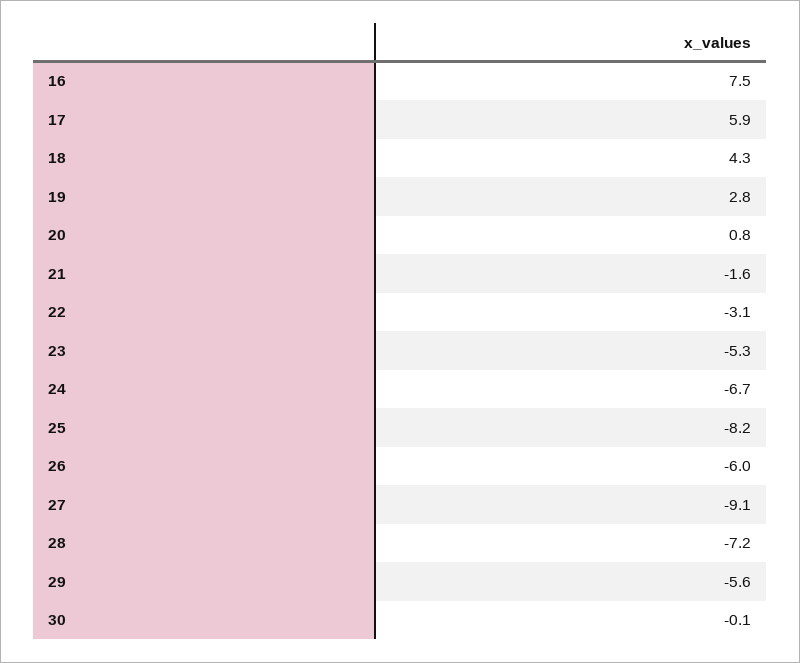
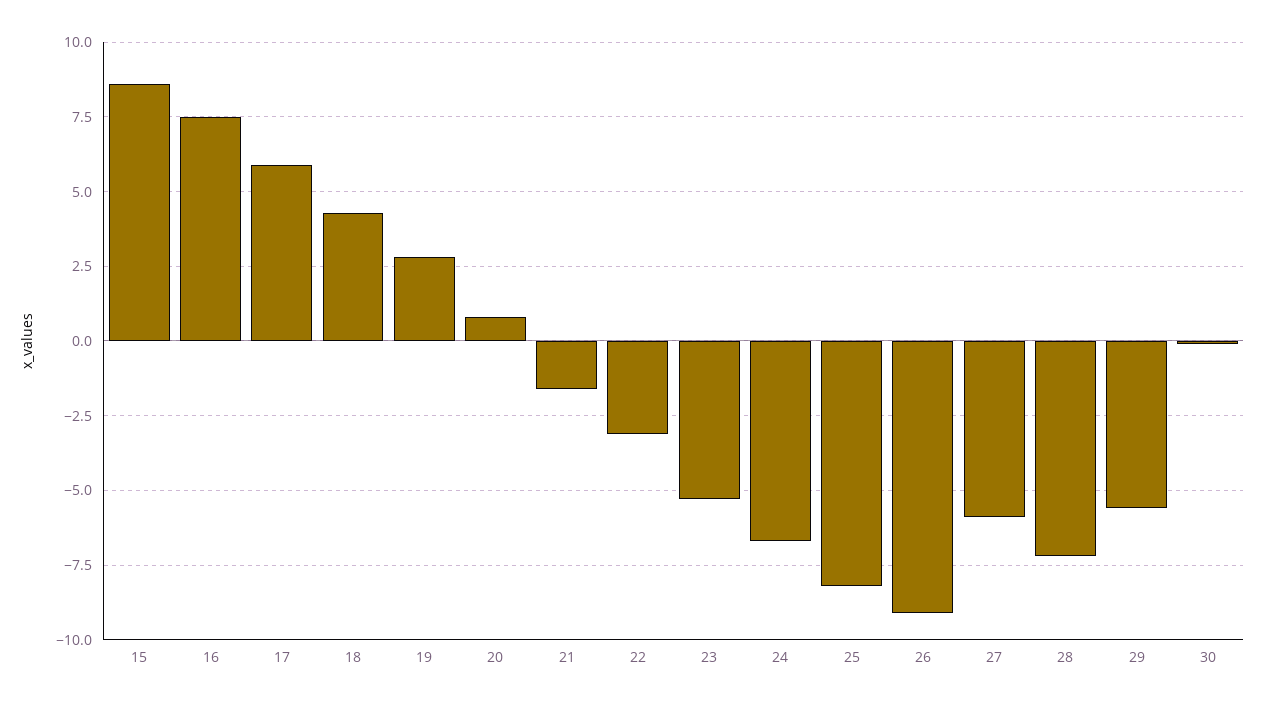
26: -6 -> -9
27: -9.1 -> -6
15: none -> 8.5

